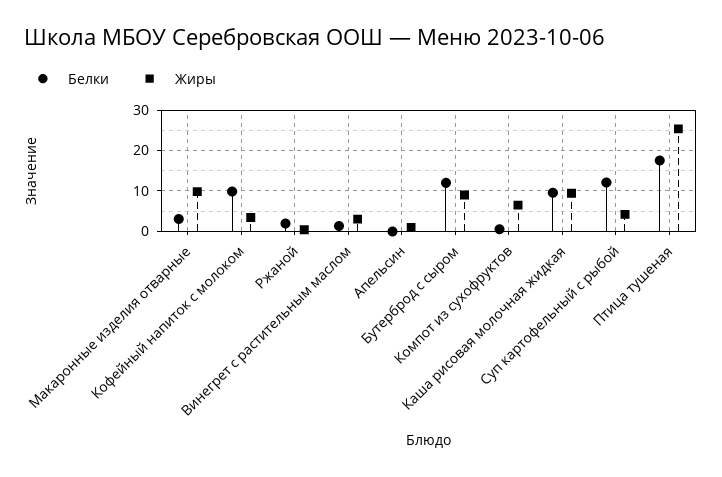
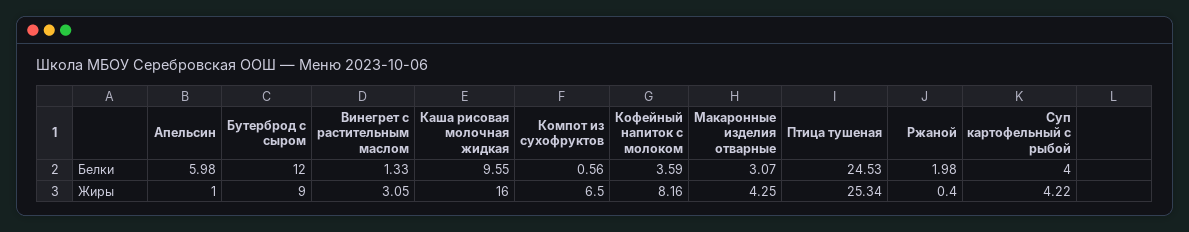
Жиры, Макаронные изделия отварные: 10 -> 4.25
Белки, Кофейный напиток с молоком: 10 -> 3.59
Жиры, Кофейный напиток с молоком: 4 -> 8.16
Белки, Апельсин: 0 -> 5.98
Жиры, Каша рисовая молочная жидкая: 10 -> 16
Белки, Суп картофельный с рыбой: 12 -> 4
Белки, Птица тушеная: 18 -> 24.53

